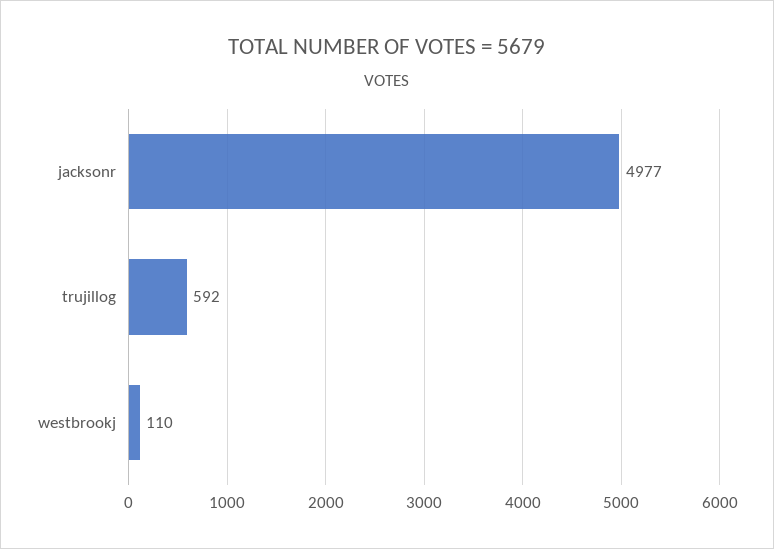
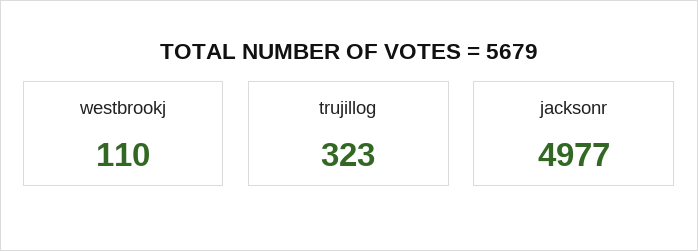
trujillog: 592 -> 323

